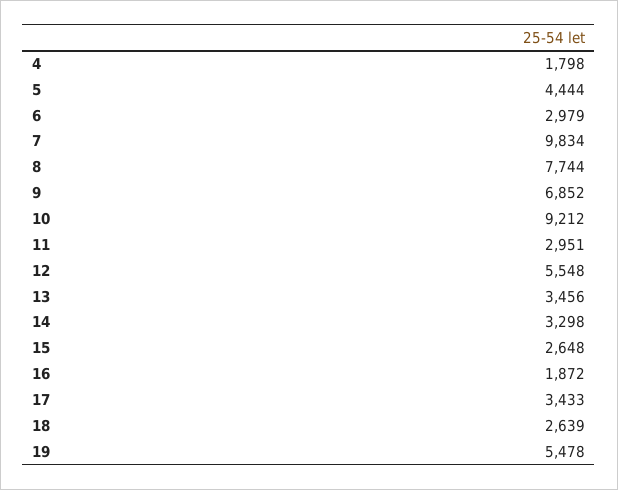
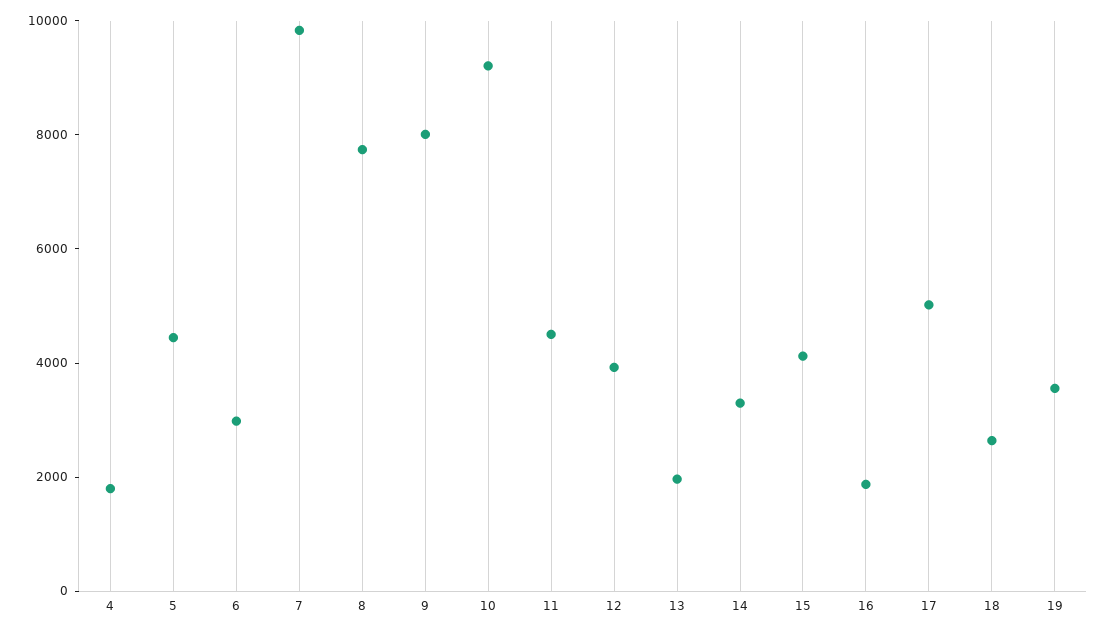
9: 6852 -> 8000
11: 2951 -> 4500
12: 5548 -> 4000
13: 3456 -> 2000
15: 2648 -> 4000
17: 3433 -> 5000
19: 5478 -> 3500

